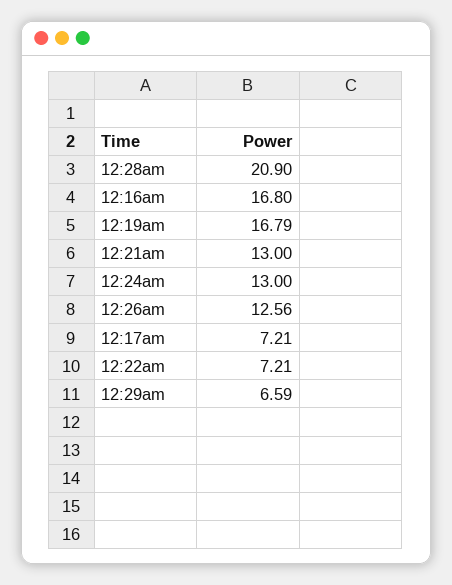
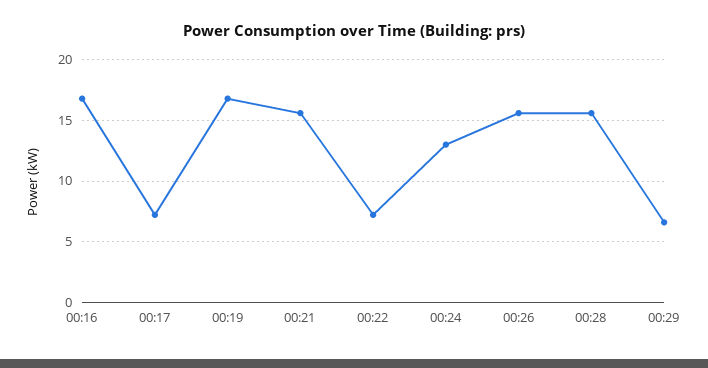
12:28am: 20.9 -> 15.5
12:21am: 13 -> 15.5
12:26am: 12.56 -> 15.5

